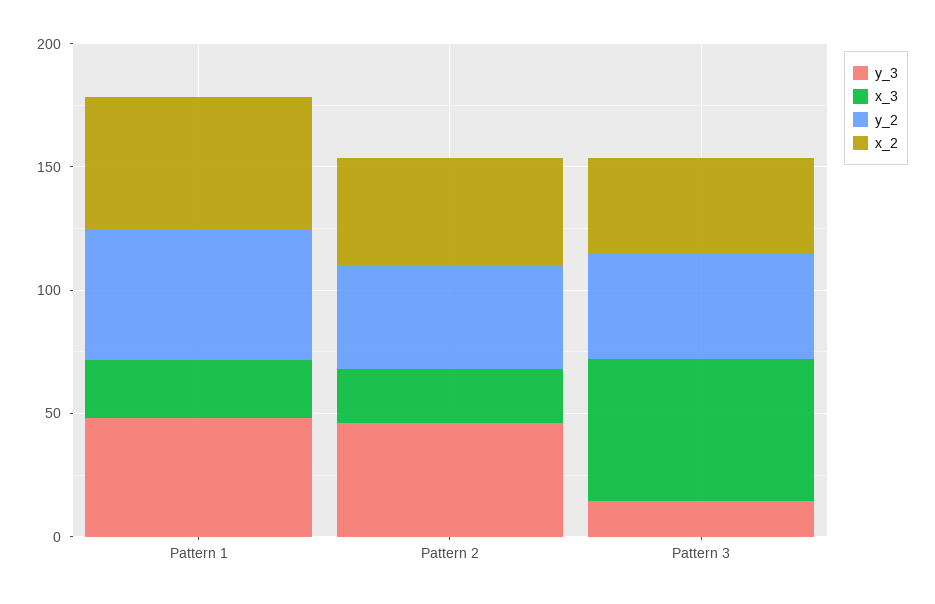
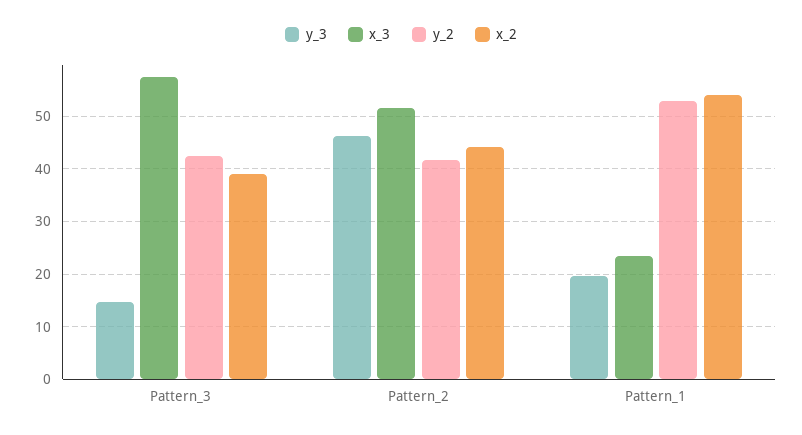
y_3, Pattern 1: 50 -> 20
x_3, Pattern 2: 20 -> 52

